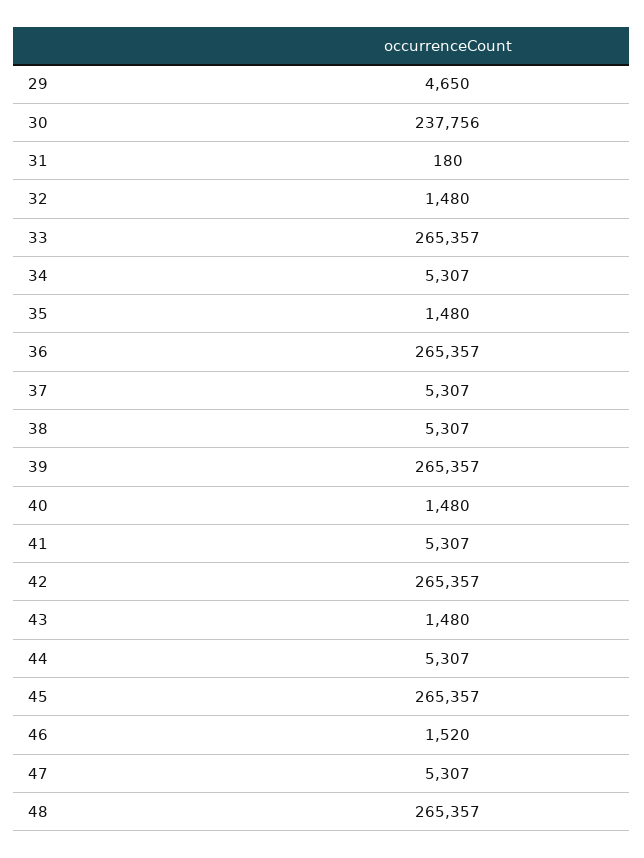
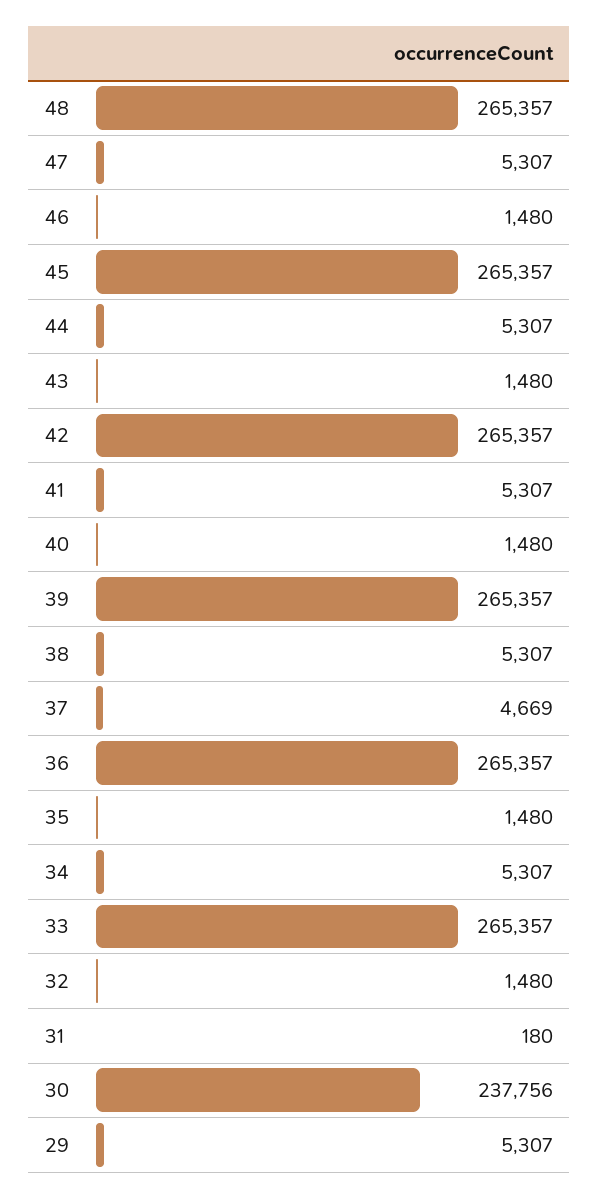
29: 4650 -> 5307
37: 5307 -> 4669
46: 1520 -> 1480

